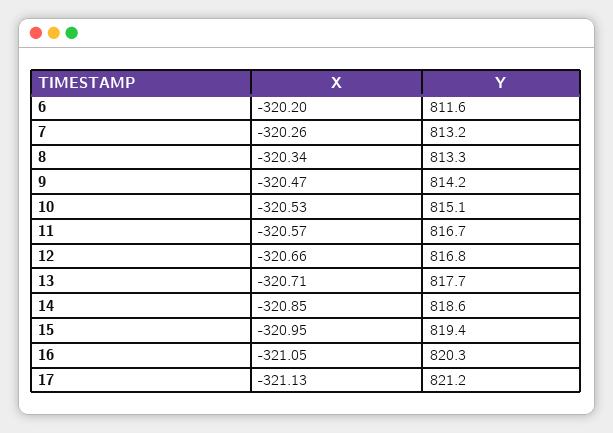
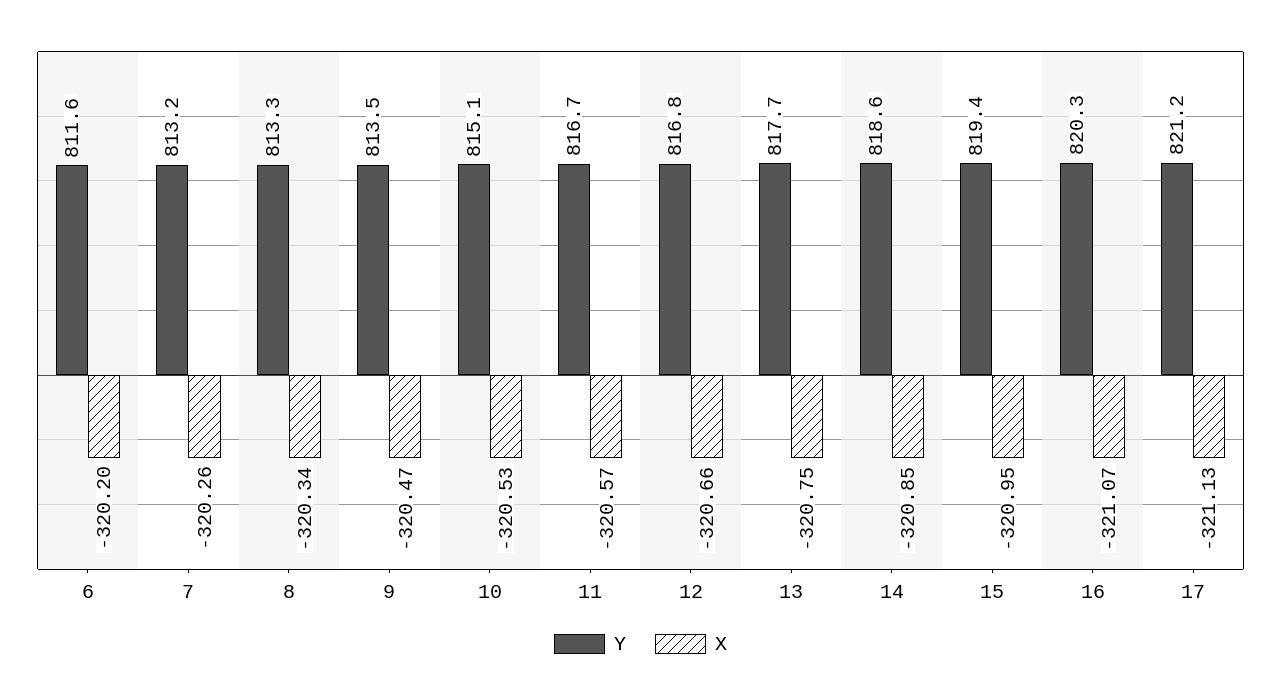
Y, 9: 814.2 -> 813.5
X, 13: -320.71 -> -320.75
X, 16: -321.05 -> -321.07

